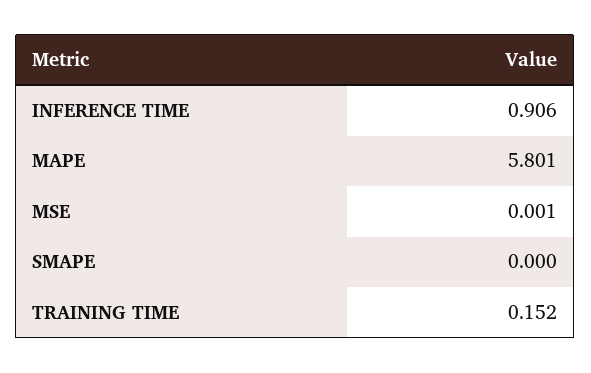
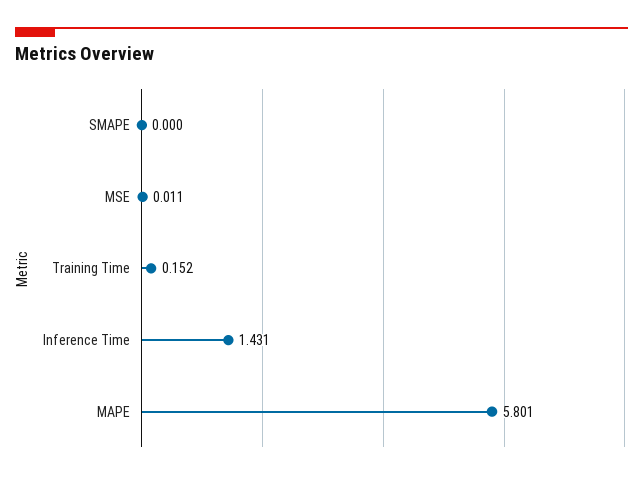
INFERENCE TIME: 0.906 -> 1.431
MSE: 0.001 -> 0.011

